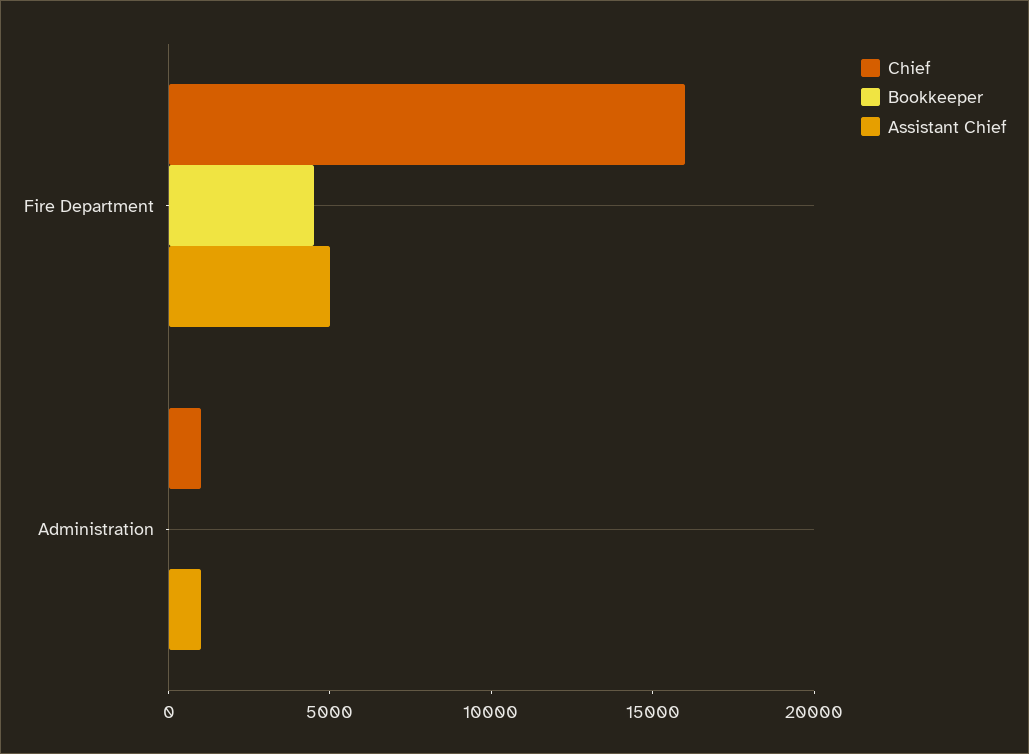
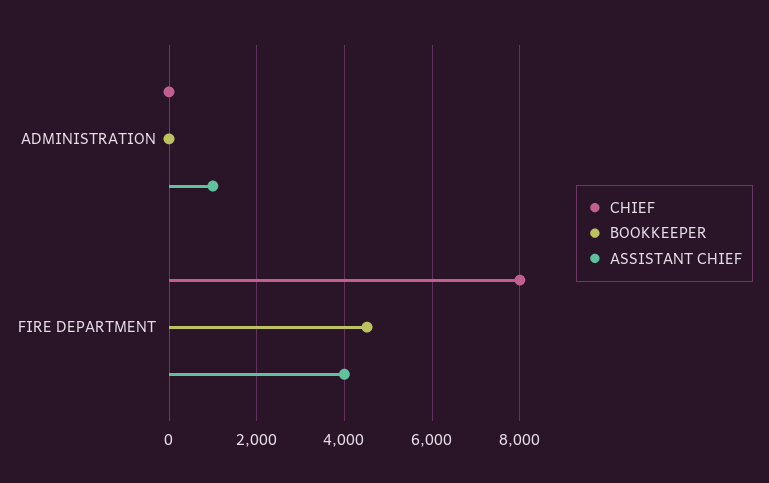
Chief, Fire Department: 16000 -> 8000
Assistant Chief, Fire Department: 5000 -> 4000
Chief, Administration: 1000 -> 0

